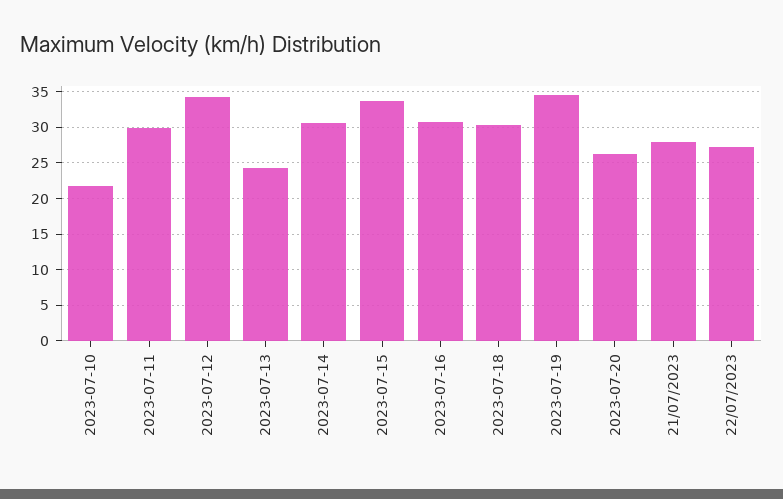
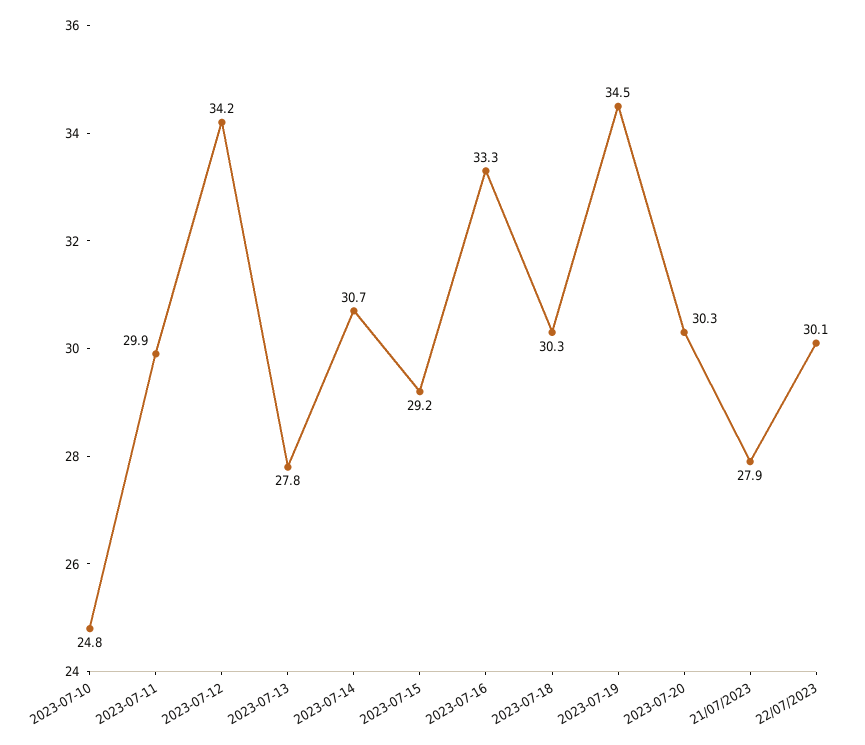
2023-07-10: 22 -> 24.8
2023-07-13: 24 -> 27.8
2023-07-15: 34 -> 29.2
2023-07-16: 31 -> 33.3
2023-07-20: 26 -> 30.3
22/07/2023: 27 -> 30.1

